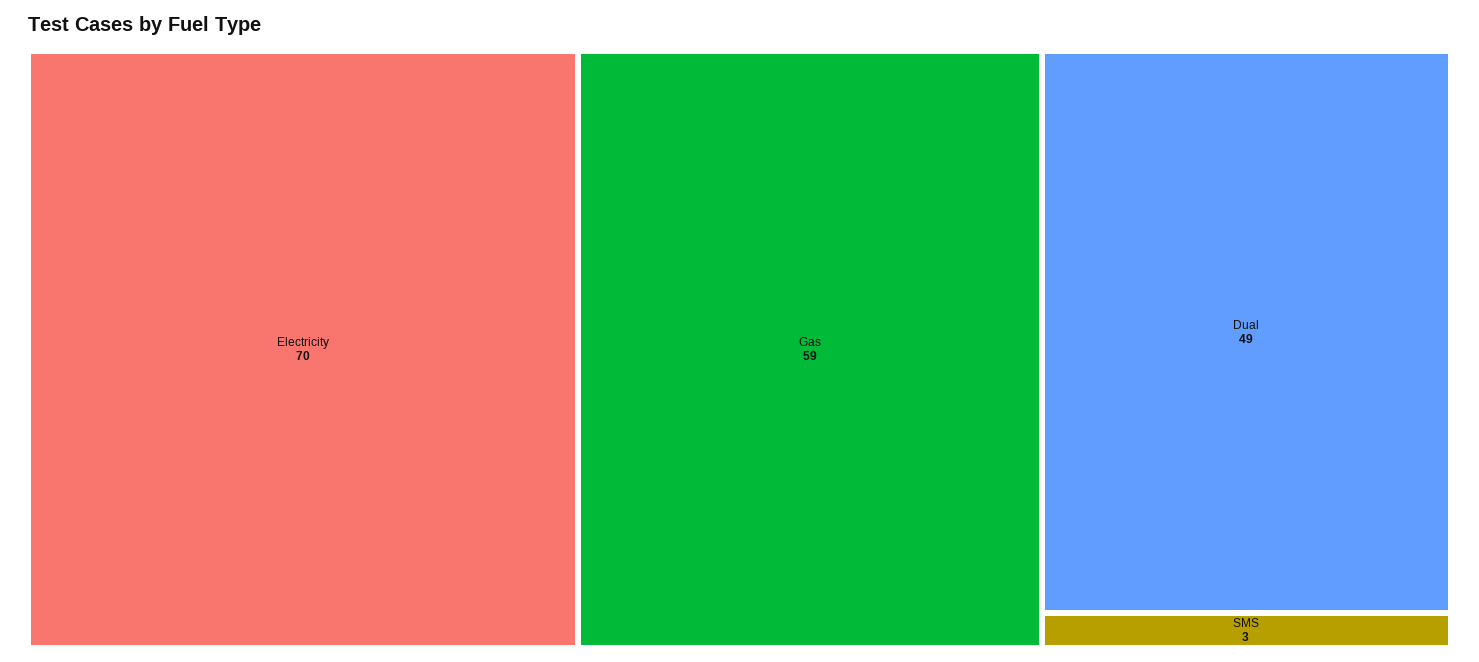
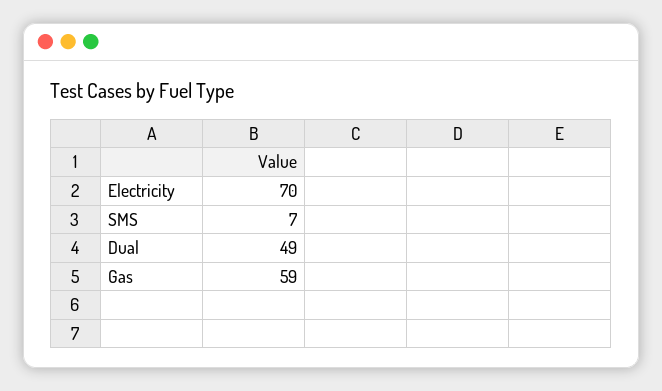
SMS: 3 -> 7

